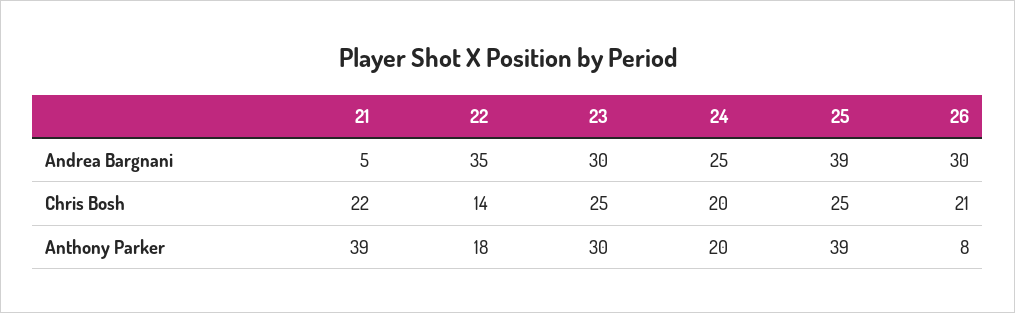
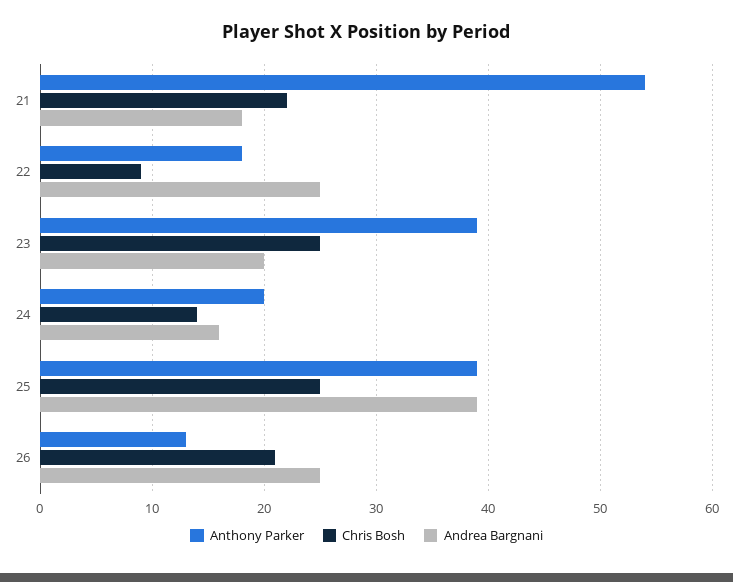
Andrea Bargnani, 21: 5 -> 18
Andrea Bargnani, 22: 35 -> 25
Andrea Bargnani, 23: 30 -> 20
Andrea Bargnani, 24: 25 -> 16
Andrea Bargnani, 26: 30 -> 25
Chris Bosh, 22: 14 -> 9
Chris Bosh, 24: 20 -> 14
Anthony Parker, 21: 39 -> 54
Anthony Parker, 23: 30 -> 39
Anthony Parker, 26: 8 -> 13

